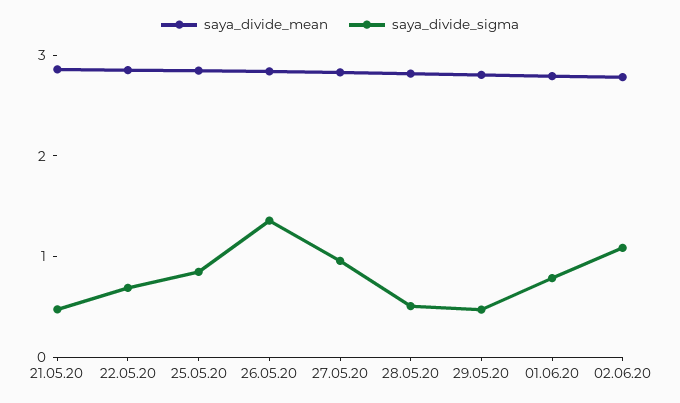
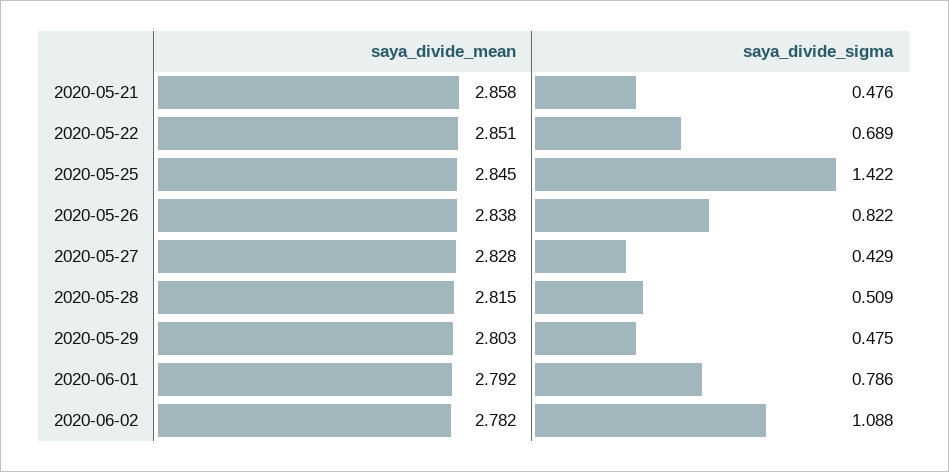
saya_divide_sigma, 25.05.20: 0.8 -> 1.422
saya_divide_sigma, 26.05.20: 1.4 -> 0.822
saya_divide_sigma, 27.05.20: 1 -> 0.429

